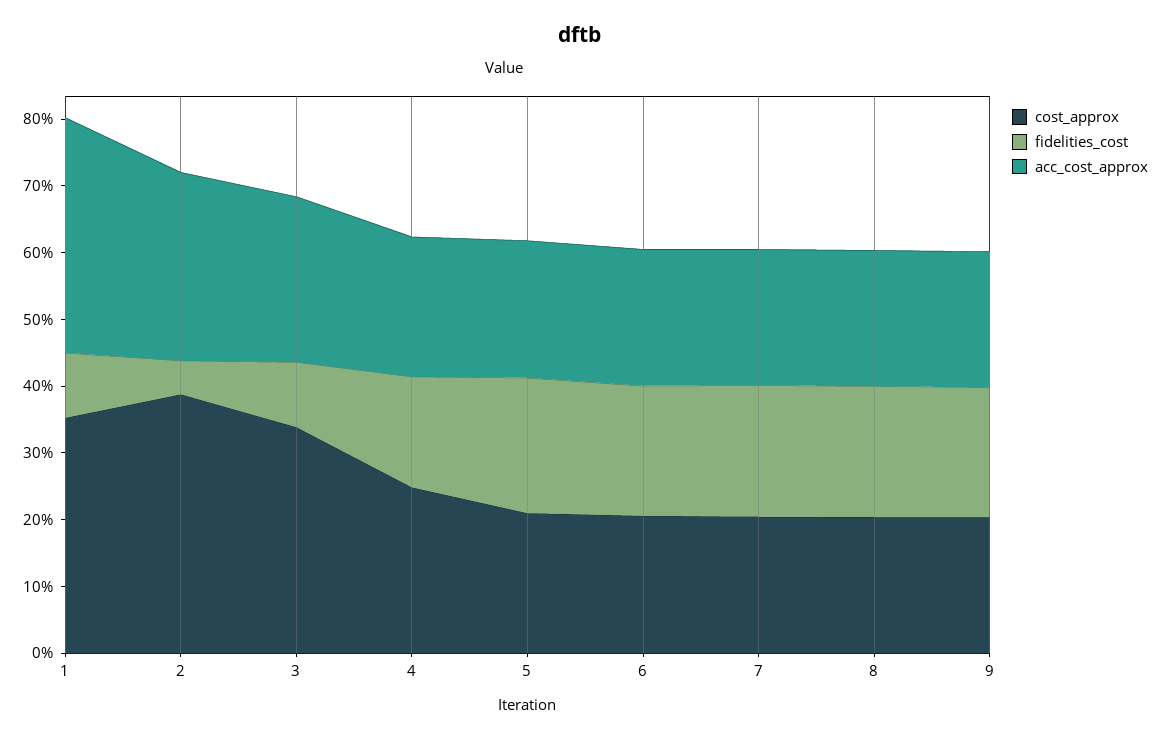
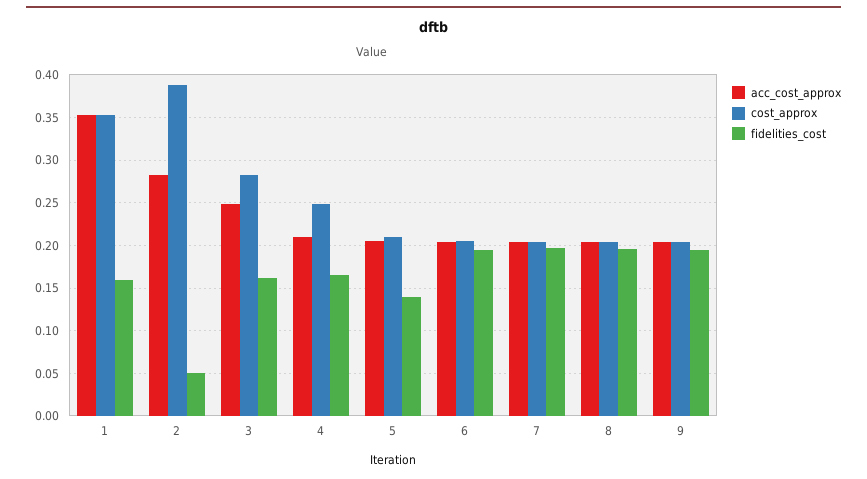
fidelities_cost, 1: 0.1 -> 0.16
cost_approx, 3: 0.34 -> 0.28
fidelities_cost, 3: 0.1 -> 0.16
fidelities_cost, 5: 0.2 -> 0.14

